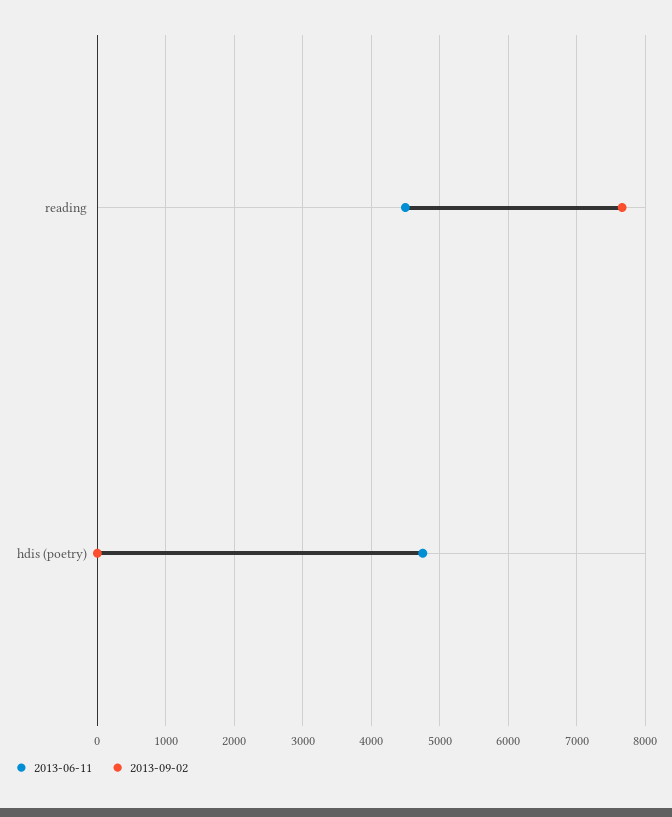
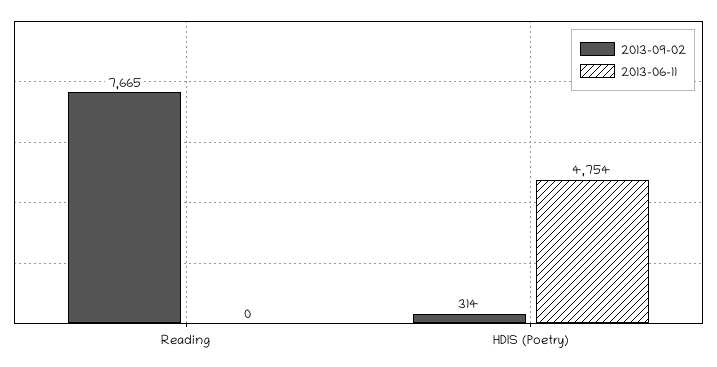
2013-06-11, reading: 4500 -> 0
2013-09-02, hdis (poetry): 0 -> 314

